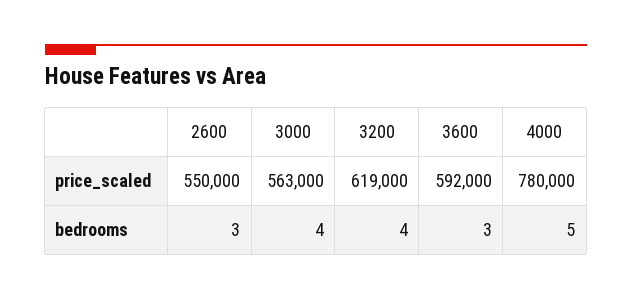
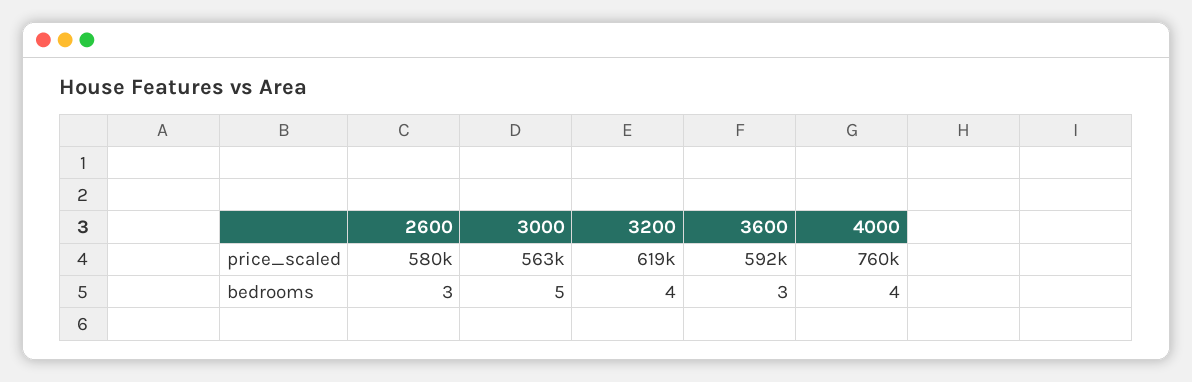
2600, price_scaled: 550000 -> 580000
4000, price_scaled: 780000 -> 760000
3000, bedrooms: 4 -> 5
4000, bedrooms: 5 -> 4

